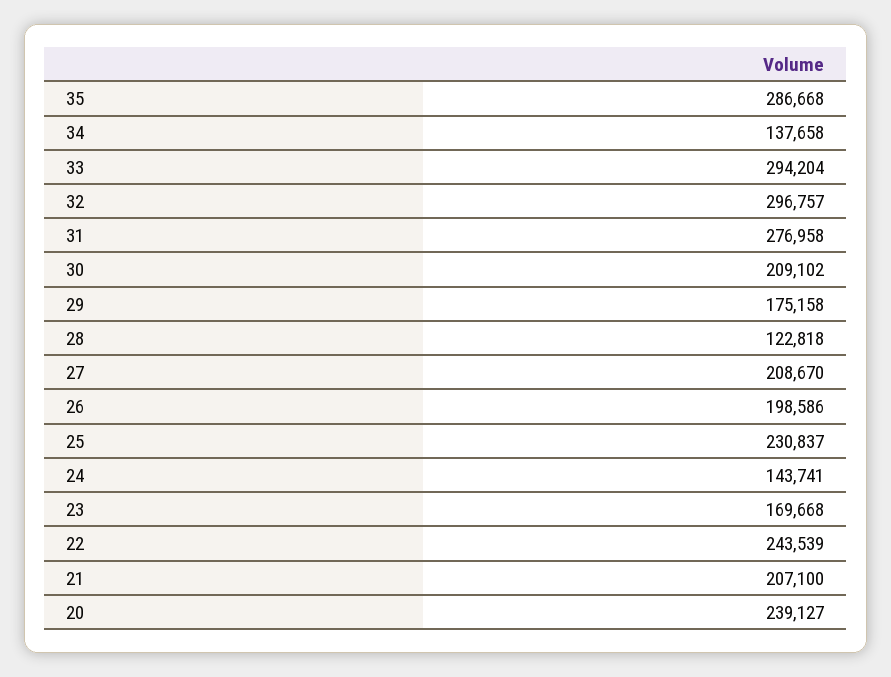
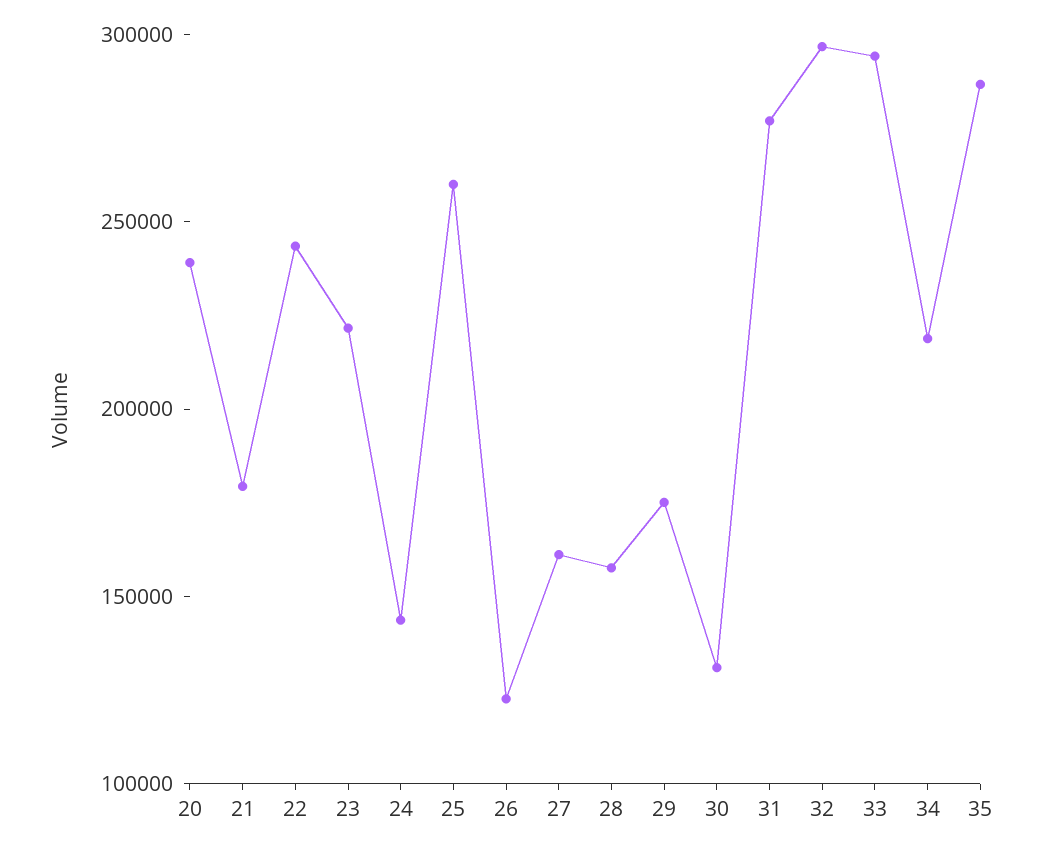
34: 137658 -> 220000
30: 209102 -> 130000
28: 122818 -> 160000
27: 208670 -> 160000
26: 198586 -> 120000
25: 230837 -> 260000
23: 169668 -> 220000
21: 207100 -> 180000

